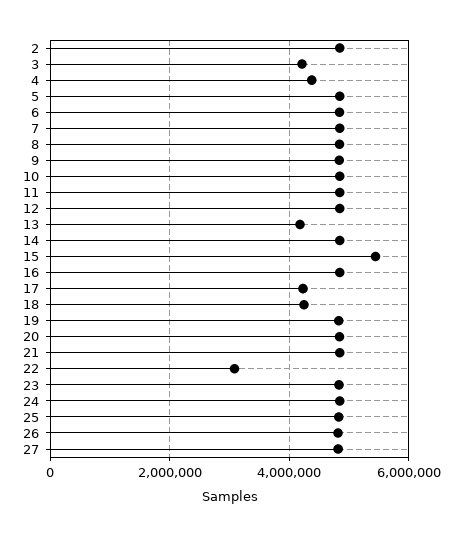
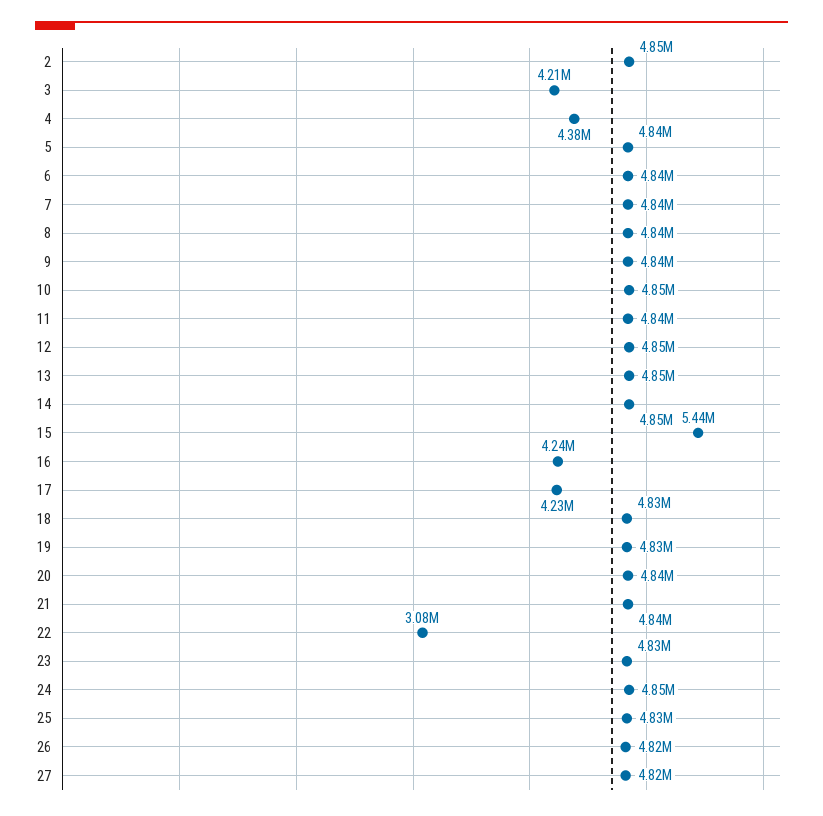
13: 4200000 -> 4850000
16: 4800000 -> 4240000
18: 4200000 -> 4830000

